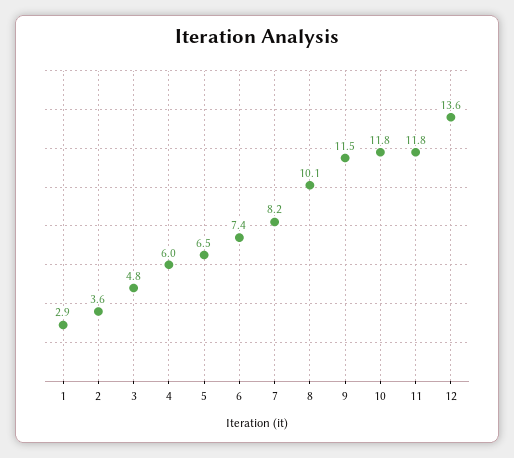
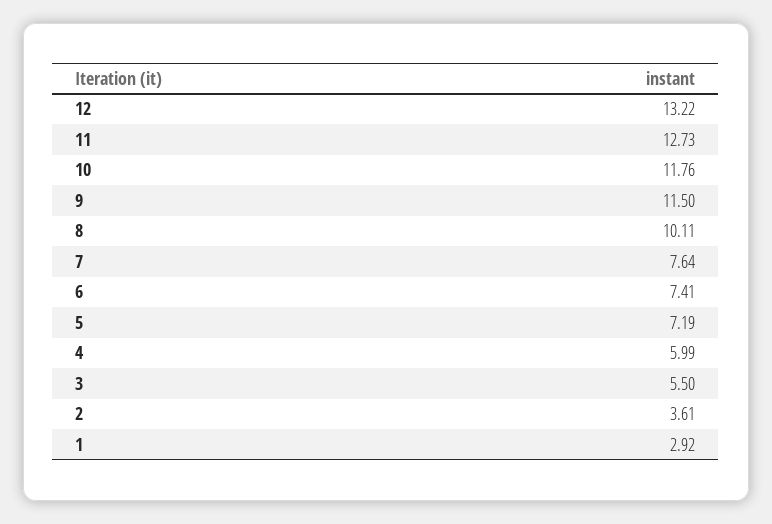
3: 4.8 -> 5.5
5: 6.5 -> 7.19
7: 8.2 -> 7.64
11: 11.8 -> 12.73
12: 13.6 -> 13.22

